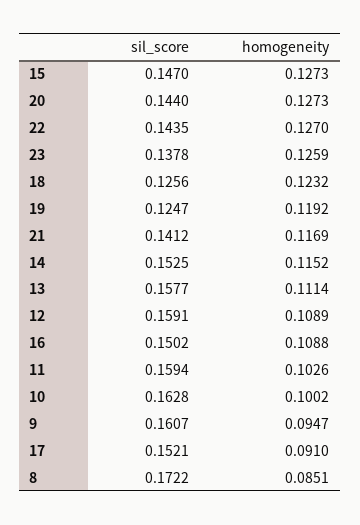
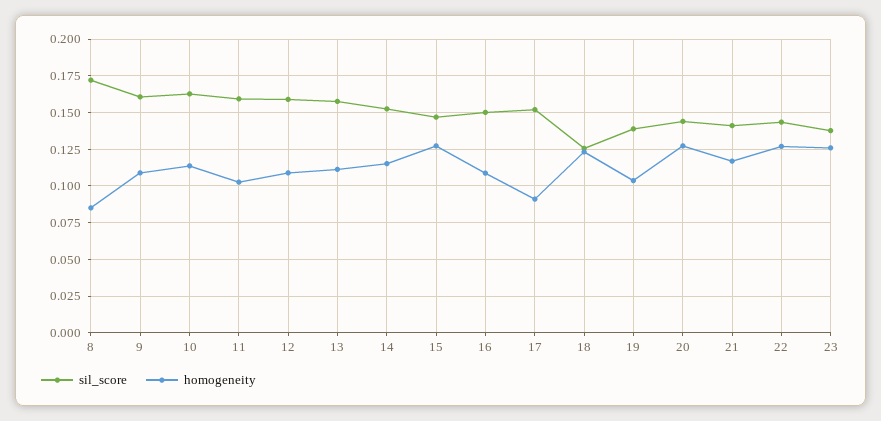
sil_score, 19: 0.1247 -> 0.14
homogeneity, 19: 0.1192 -> 0.105
homogeneity, 10: 0.1002 -> 0.115
homogeneity, 9: 0.0947 -> 0.11

